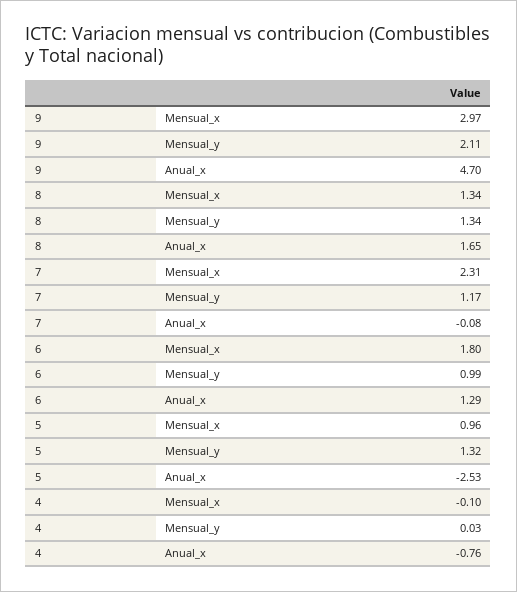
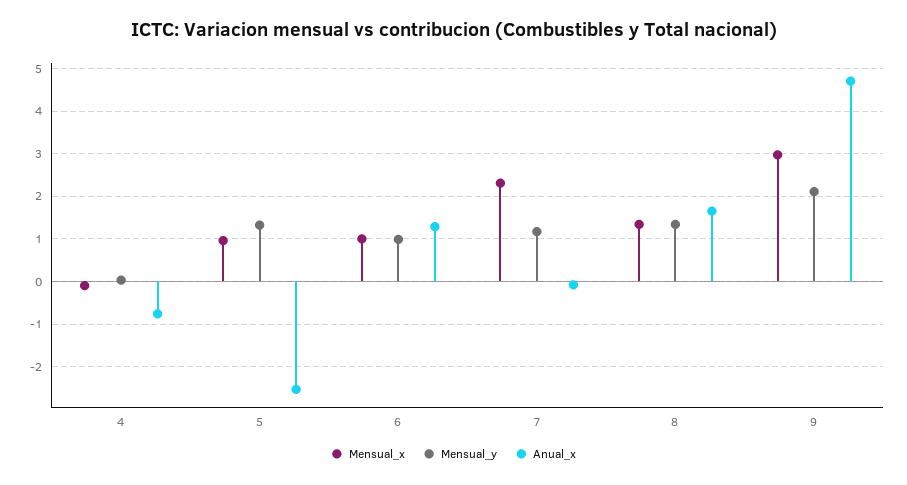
Mensual_x, 6: 1.8 -> 1

